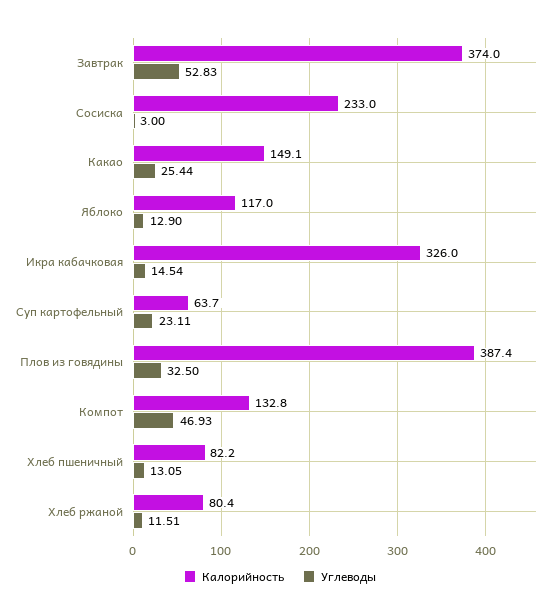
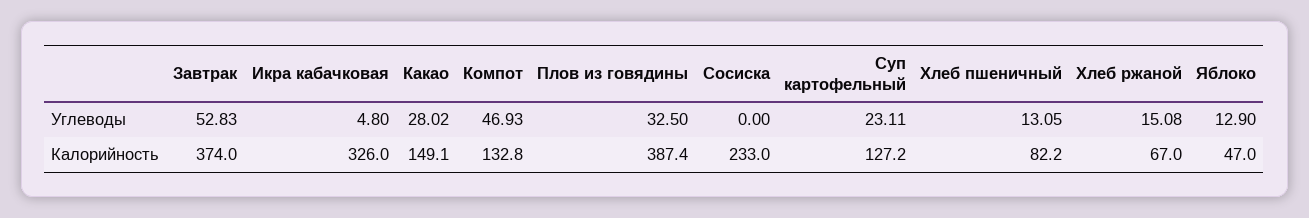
Углеводы, Сосиска: 3 -> 0
Углеводы, Какао: 25.44 -> 28.02
Калорийность, Яблоко: 117 -> 47
Углеводы, Икра кабачковая: 14.54 -> 4.8
Калорийность, Суп картофельный: 63.7 -> 127.2
Калорийность, Хлеб ржаной: 80.4 -> 67
Углеводы, Хлеб ржаной: 11.51 -> 15.08

